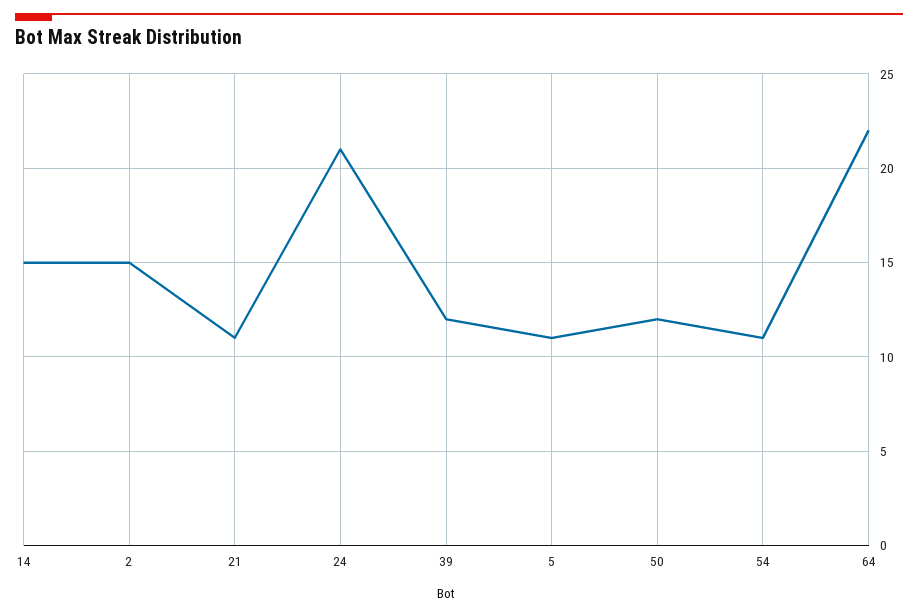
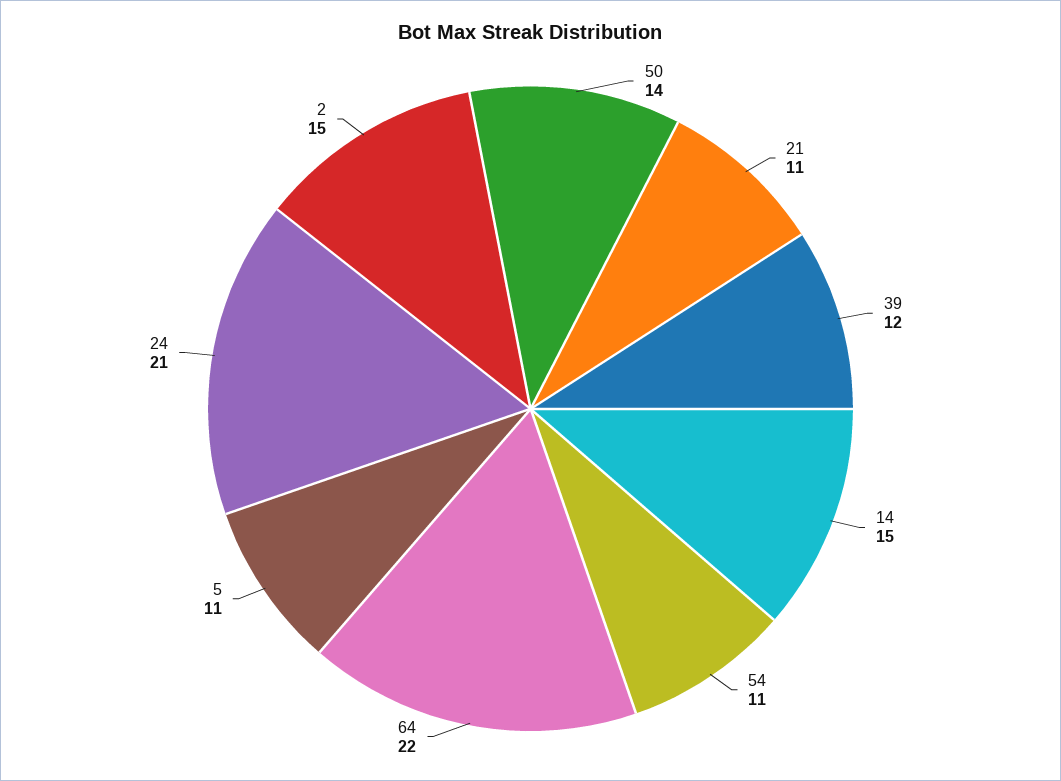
50: 12 -> 14

